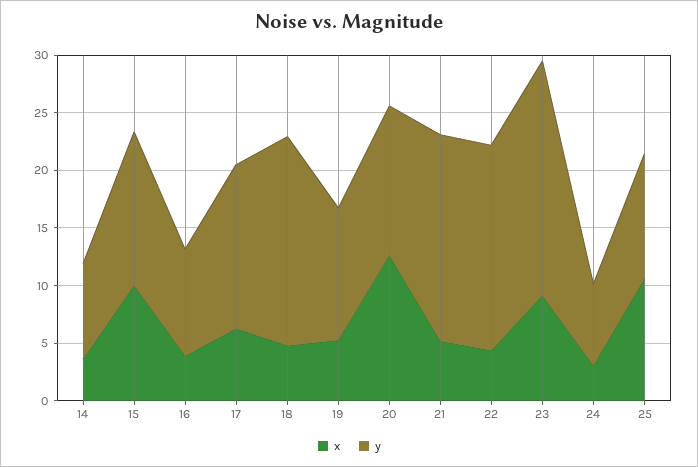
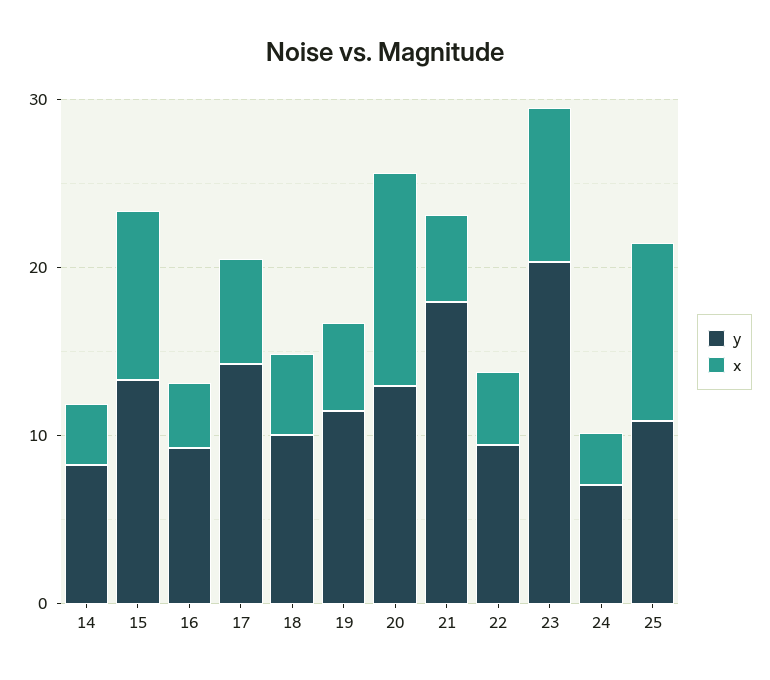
y, 18: 18 -> 10
y, 22: 18 -> 10

